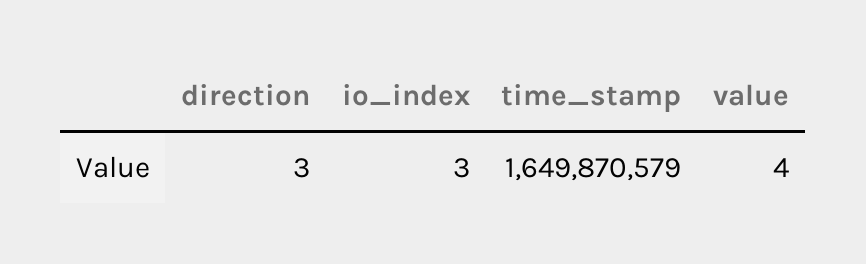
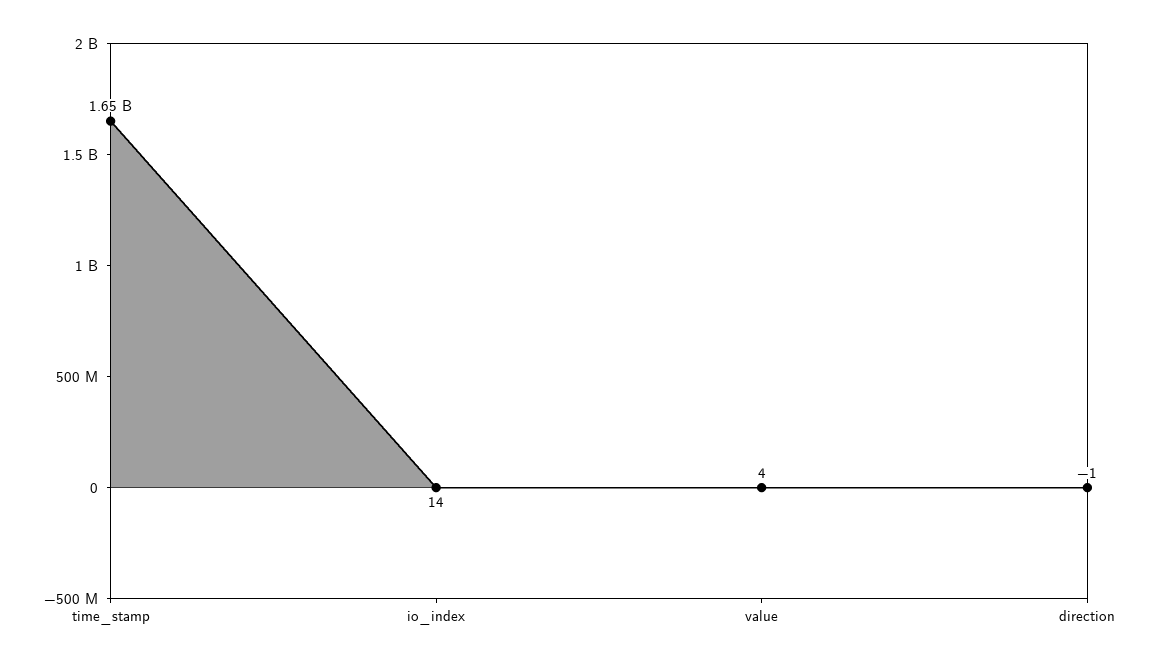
direction: 3 -> -1
io_index: 3 -> 14

